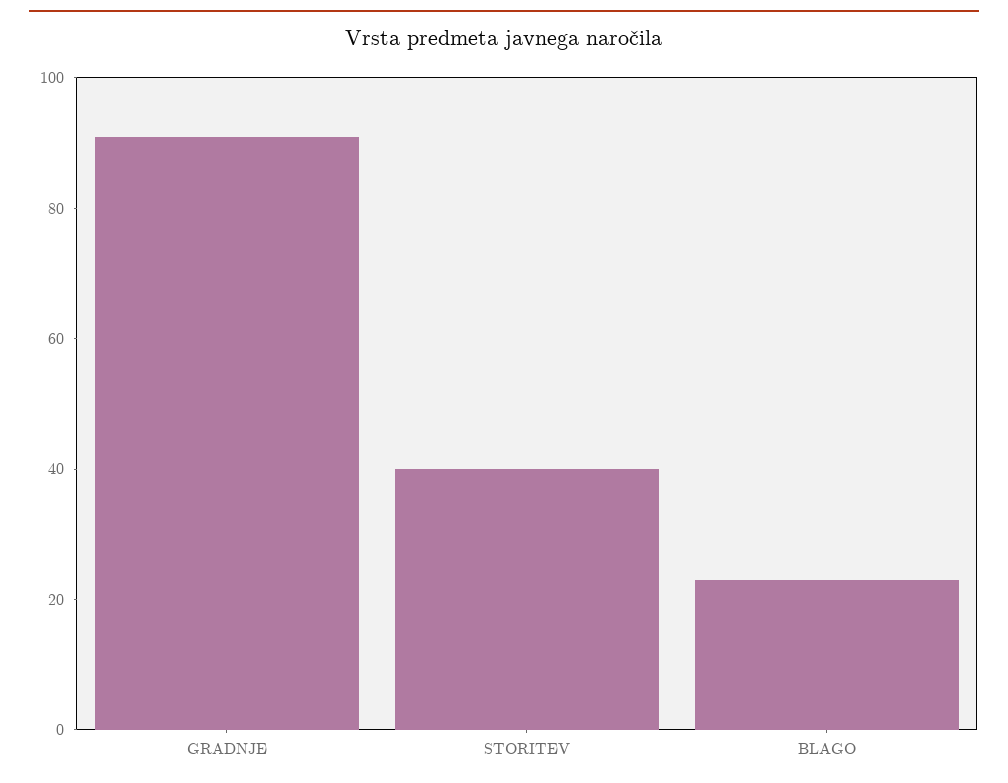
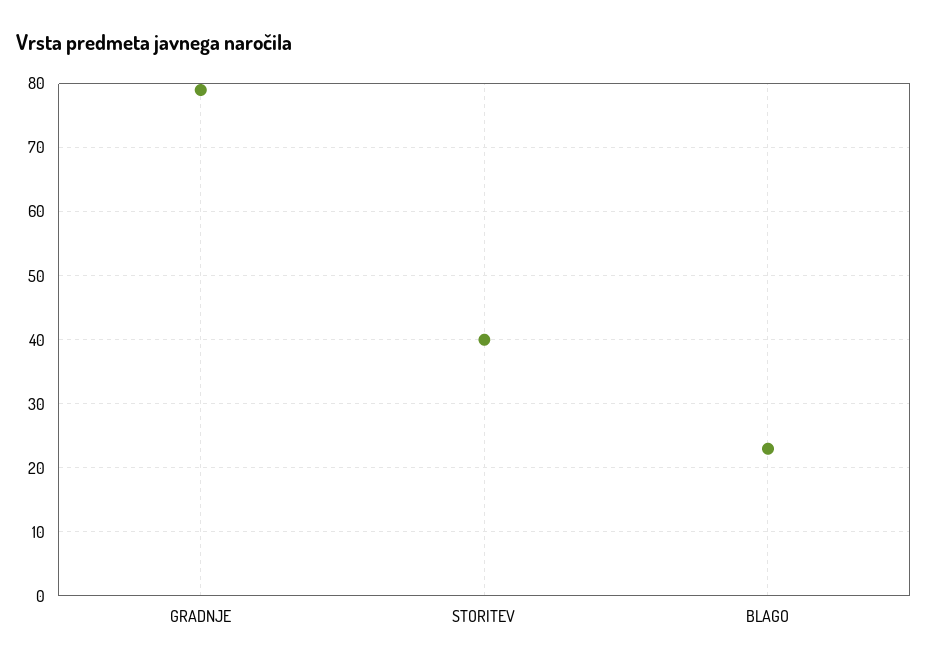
GRADNJE: 90 -> 79

